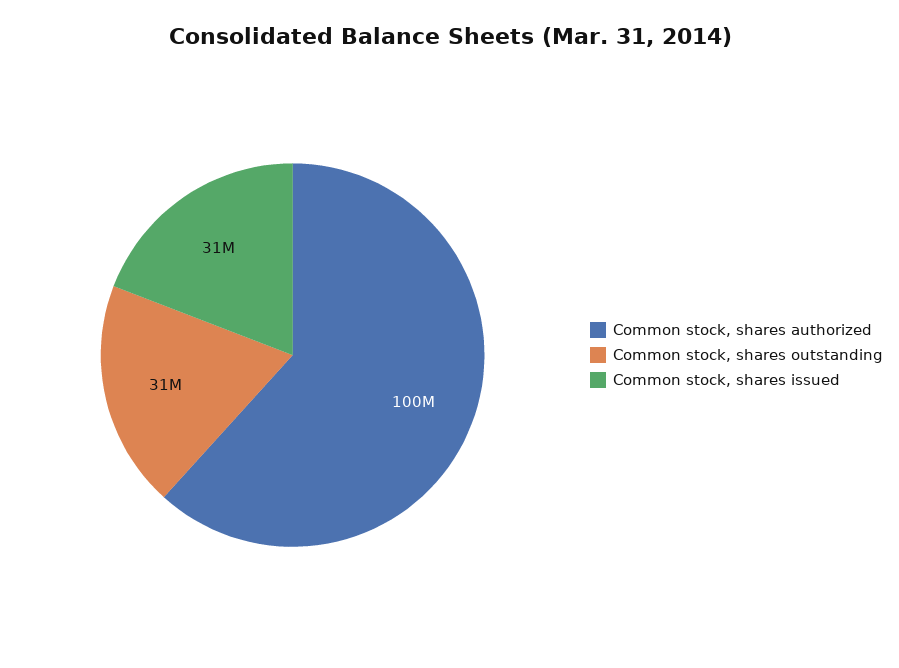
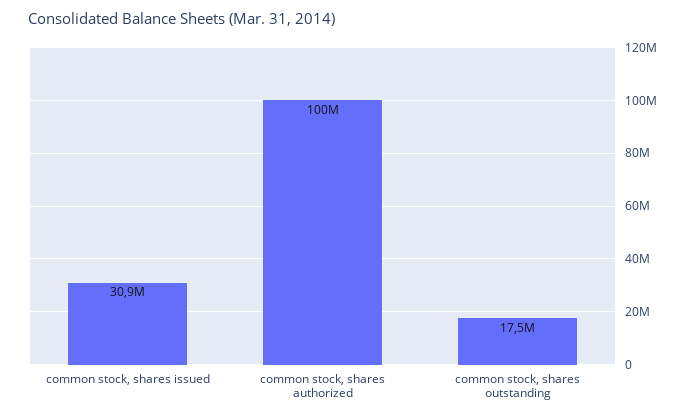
Common stock, shares outstanding: 31000000 -> 17500000

